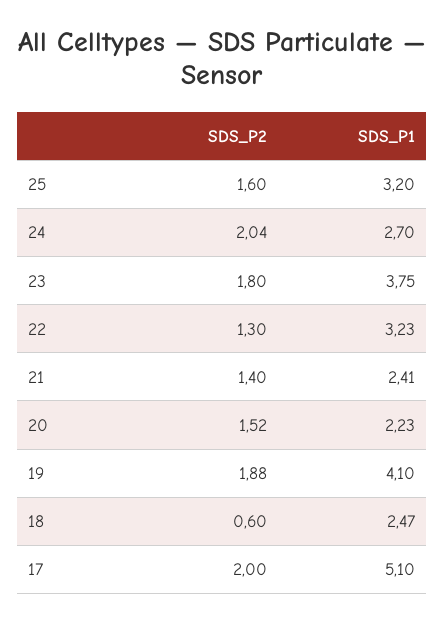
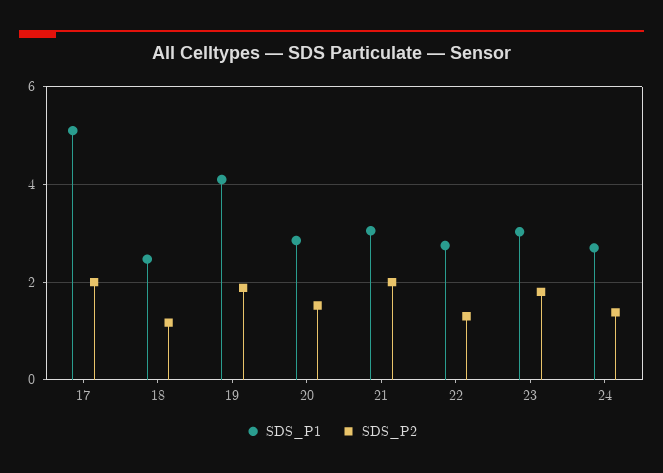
SDS_P2, 25: 1.6 -> none
SDS_P1, 25: 3.2 -> none
SDS_P2, 24: 2.04 -> 1.4
SDS_P1, 23: 3.75 -> 3
SDS_P1, 22: 3.23 -> 2.8
SDS_P2, 21: 1.4 -> 2
SDS_P1, 21: 2.41 -> 3
SDS_P1, 20: 2.23 -> 2.8
SDS_P2, 18: 0.6 -> 1.2

